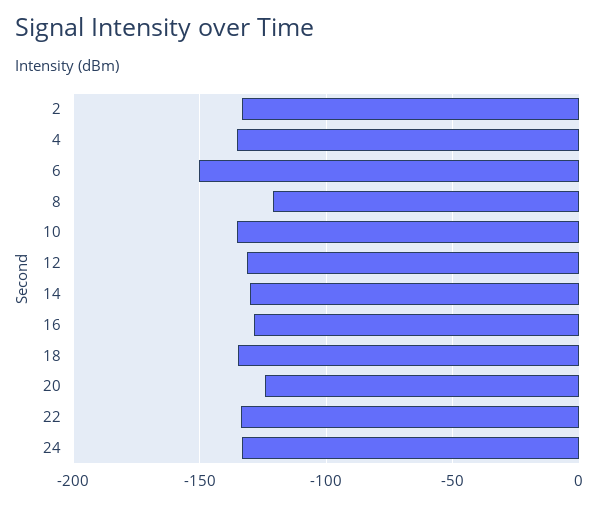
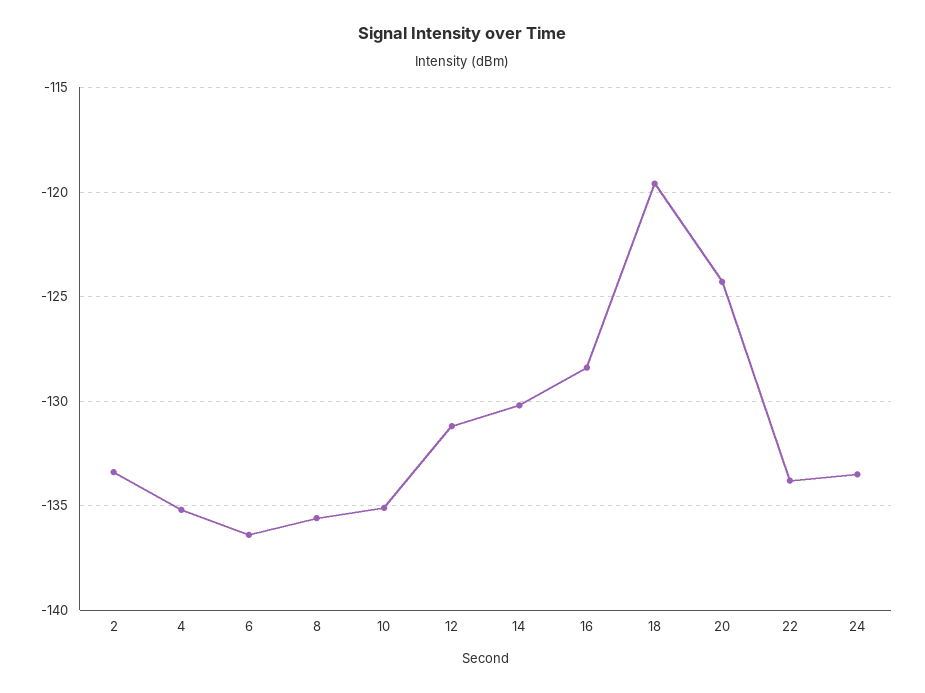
6: -150 -> -136.5
8: -120 -> -135.5
18: -135 -> -119.5

